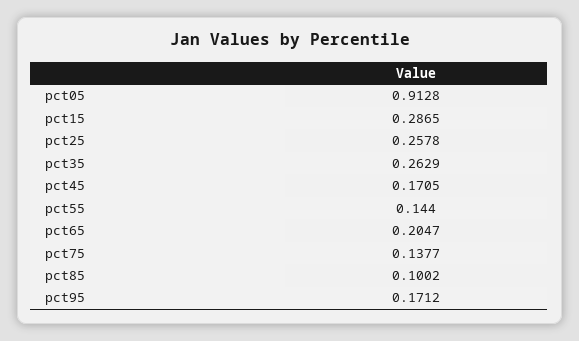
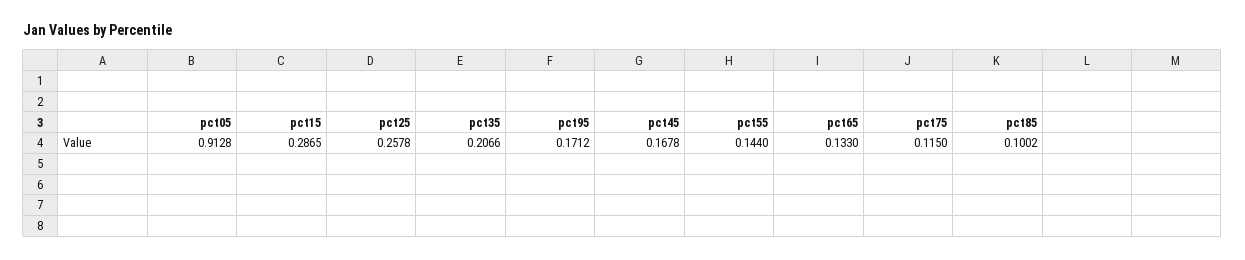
pct35: 0.2629 -> 0.2066
pct45: 0.1705 -> 0.1678
pct65: 0.2047 -> 0.133
pct75: 0.1377 -> 0.115

